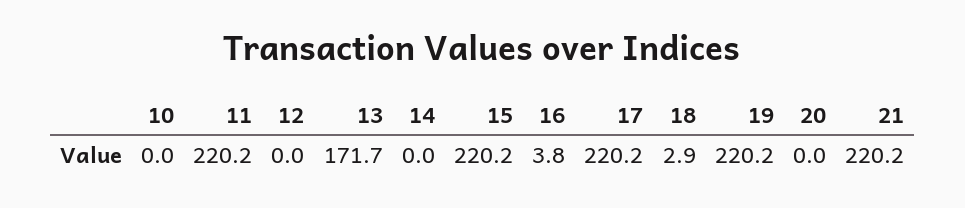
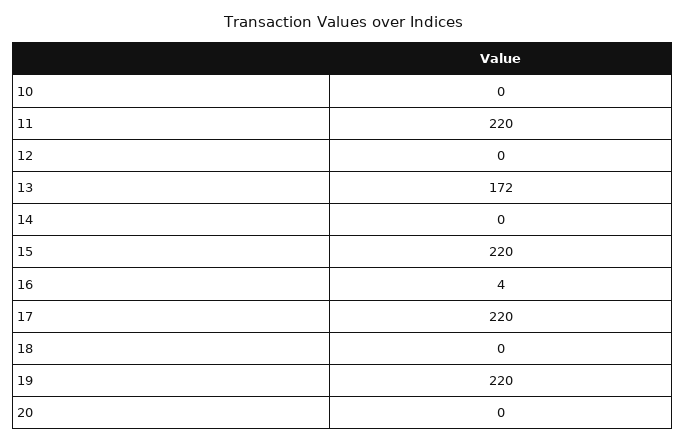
18: 2.9 -> 0
21: 220.2 -> none

